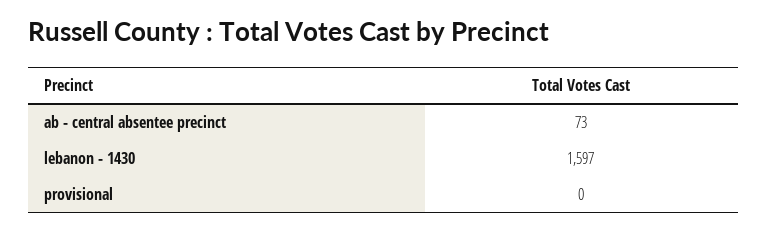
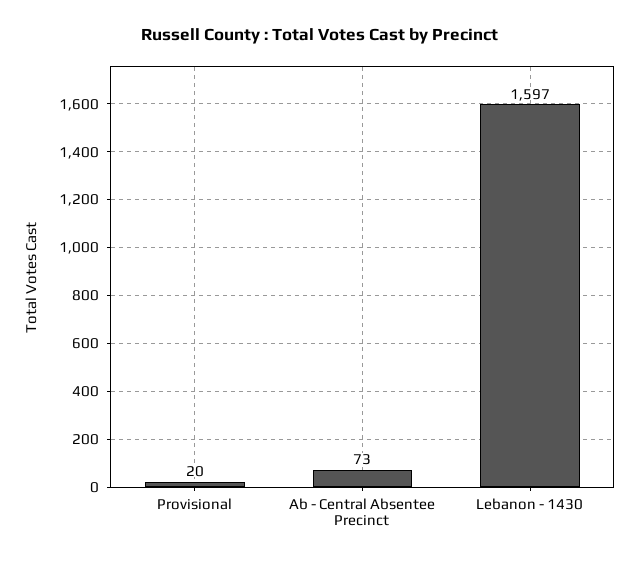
provisional: 0 -> 20

